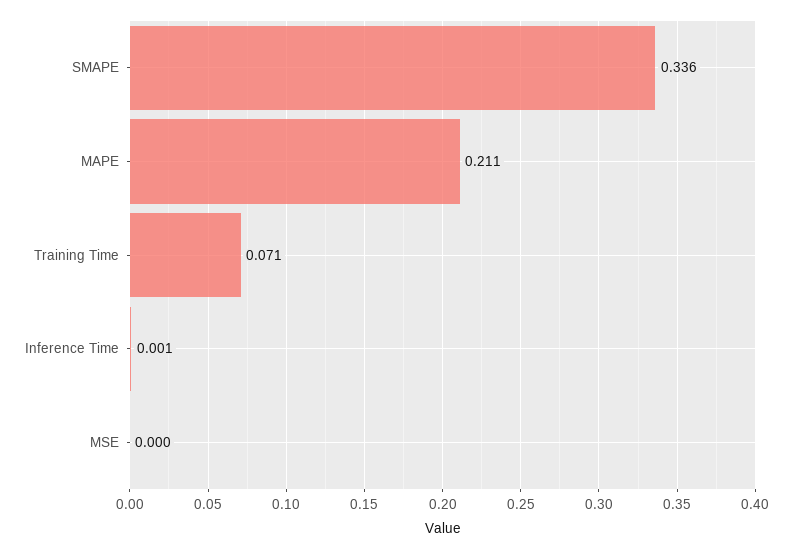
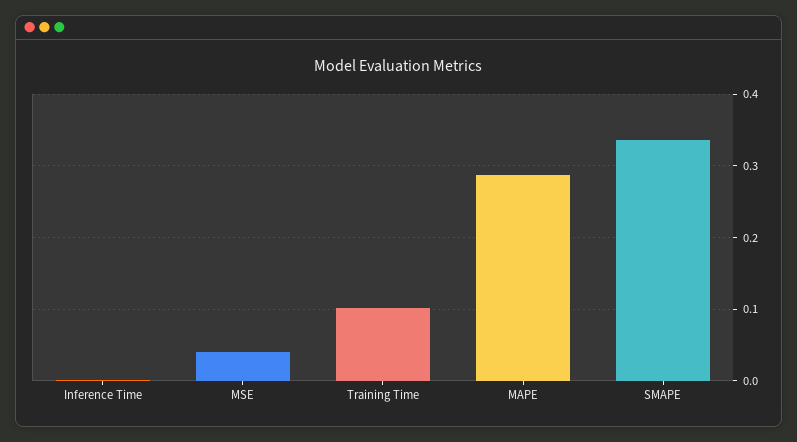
MAPE: 0.211 -> 0.29
Training Time: 0.071 -> 0.1
MSE: 0 -> 0.04

